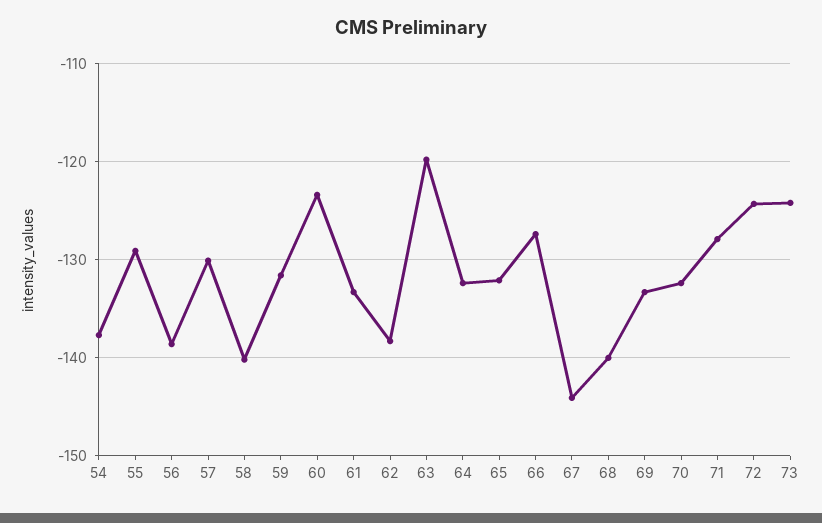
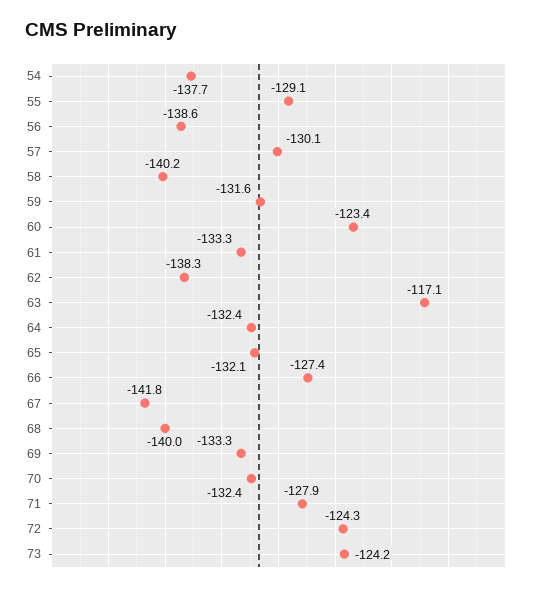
63: -120 -> -117.1
67: -144 -> -141.8

